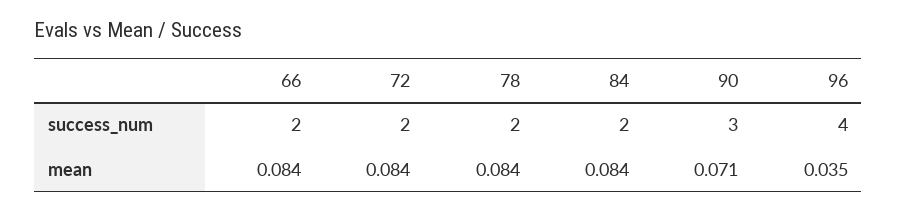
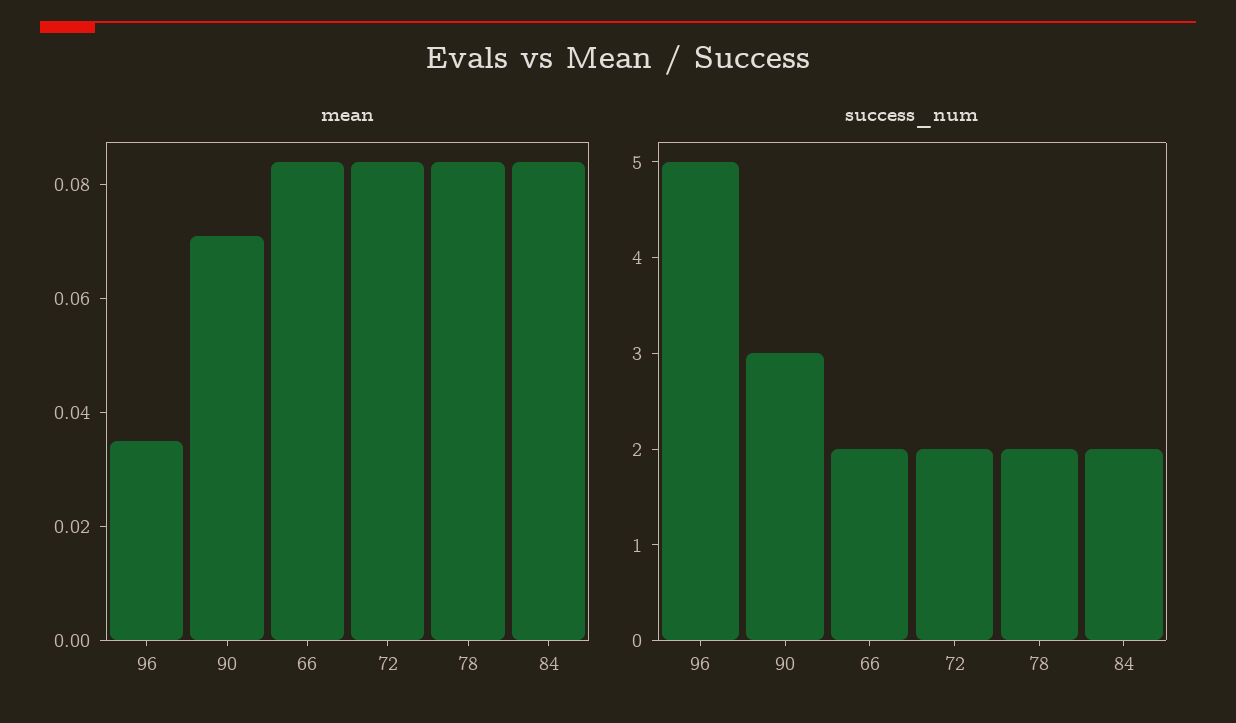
success_num, 96: 4 -> 5

